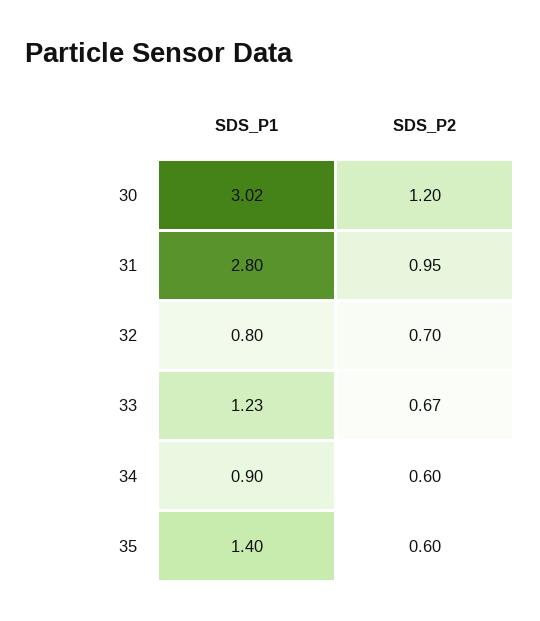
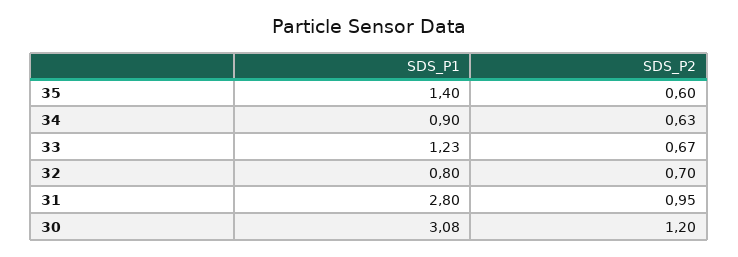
SDS_P1, 30: 3.02 -> 3.08
SDS_P2, 34: 0.6 -> 0.63

